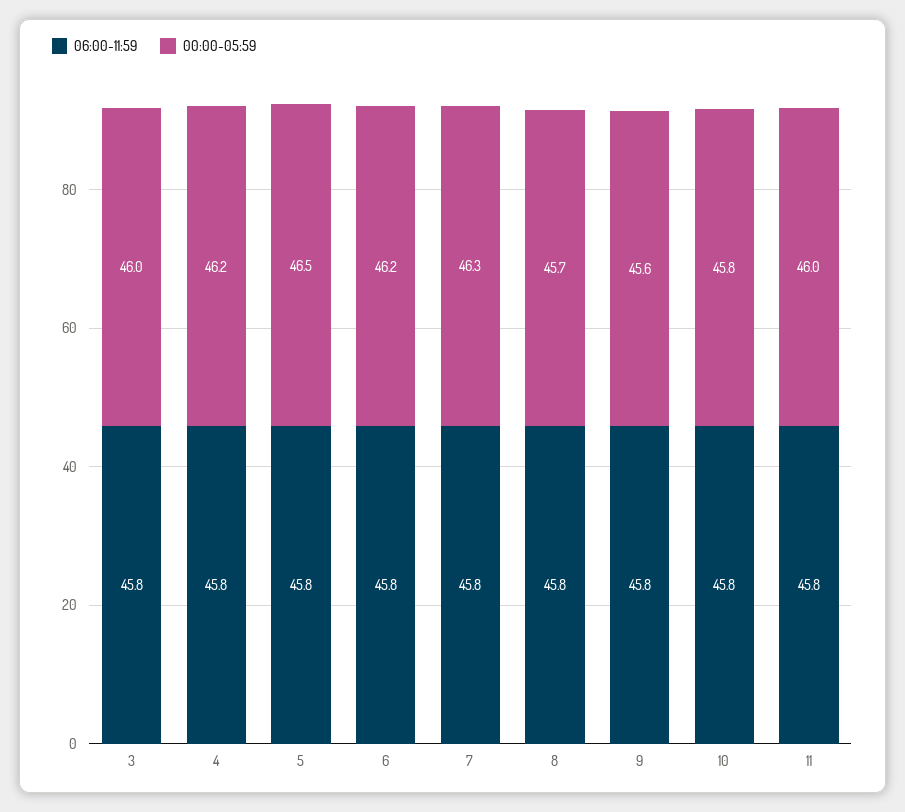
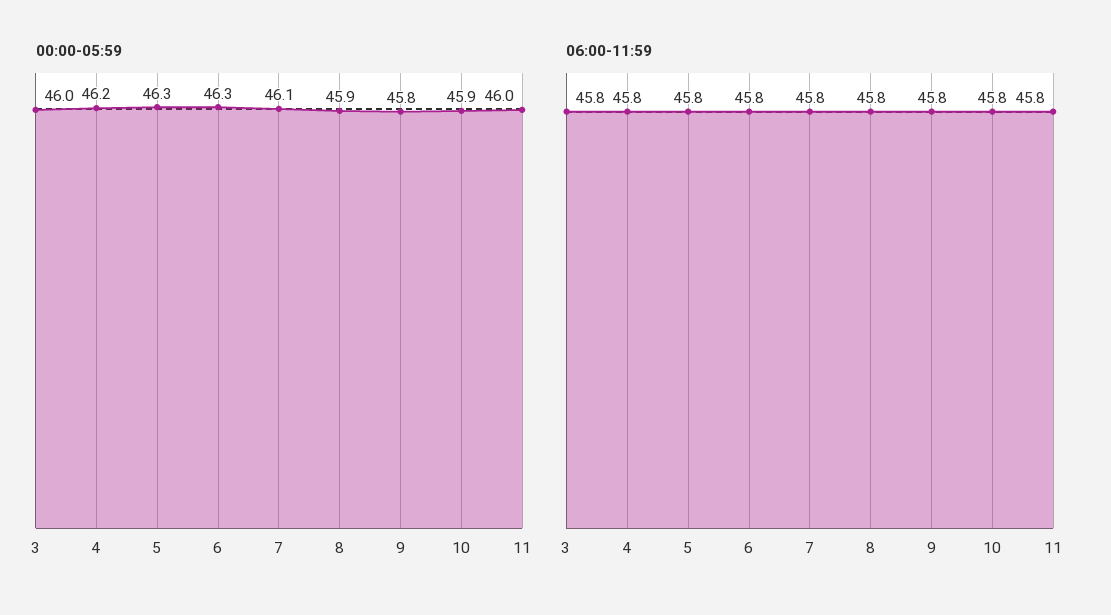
00:00-05:59, 5: 46.5 -> 46.3
00:00-05:59, 6: 46.2 -> 46.3
00:00-05:59, 7: 46.3 -> 46.1
00:00-05:59, 8: 45.7 -> 45.9
00:00-05:59, 9: 45.6 -> 45.8
00:00-05:59, 10: 45.8 -> 45.9

